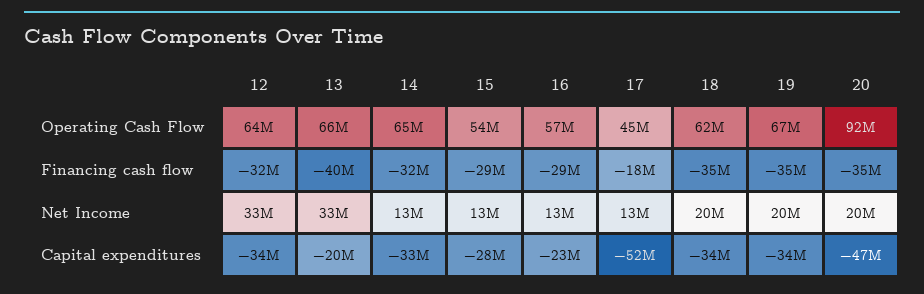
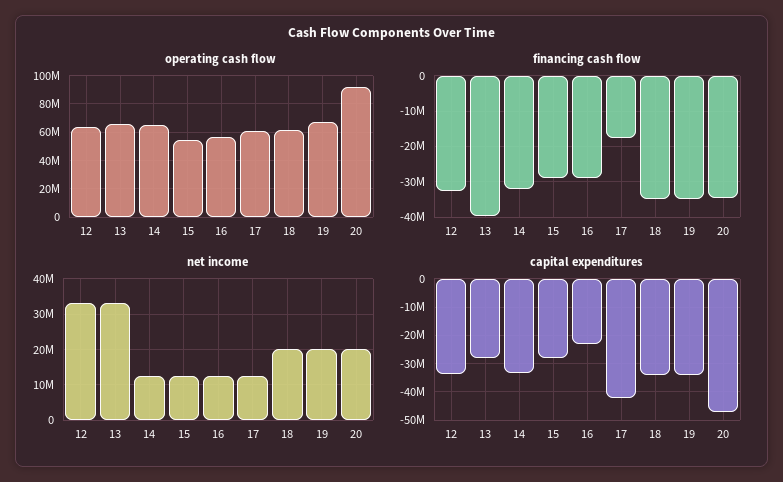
Operating Cash Flow, 17: 45000000 -> 60000000
Capital expenditures, 13: -20000000 -> -27500000
Capital expenditures, 17: -52000000 -> -42500000

